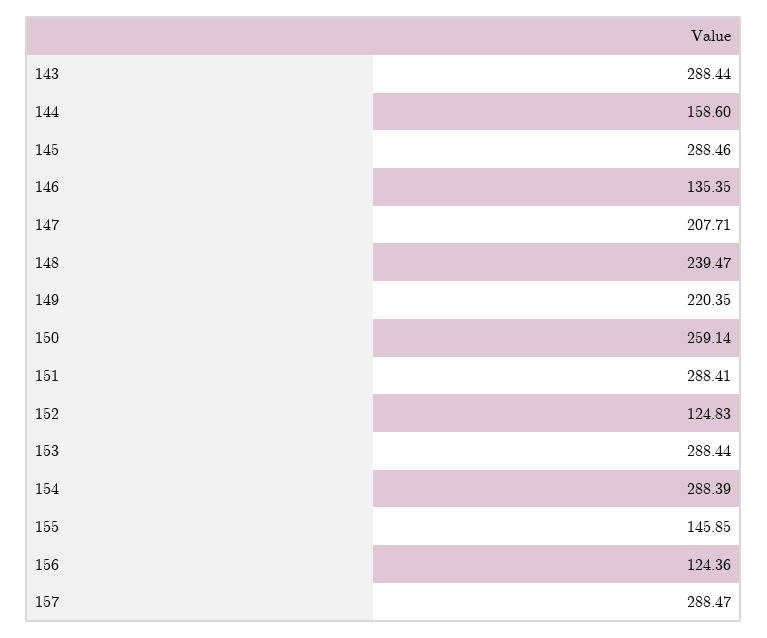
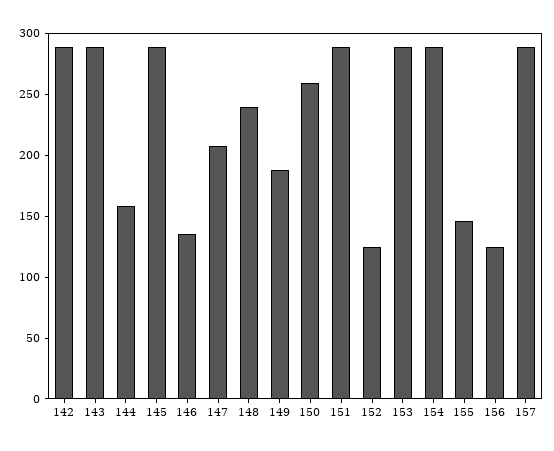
149: 220.35 -> 190
142: none -> 290

